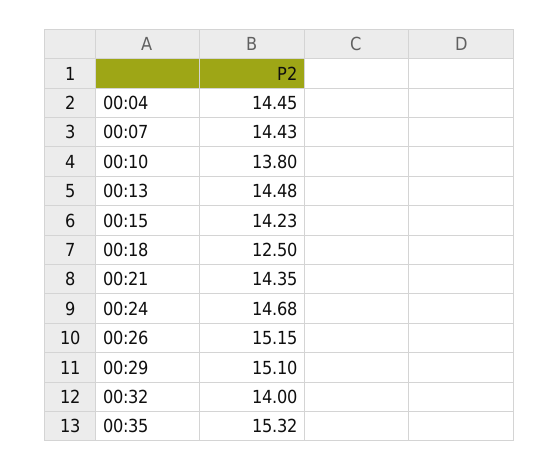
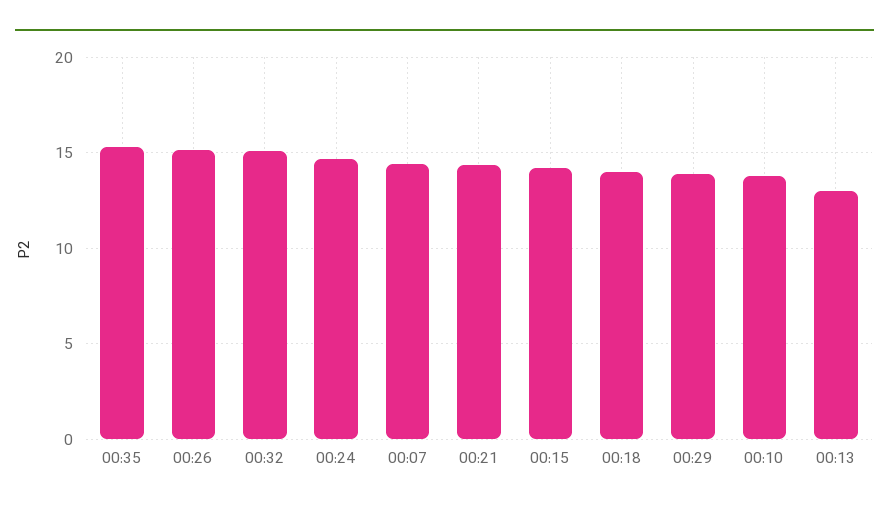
00:04: 14.45 -> none
00:13: 14.48 -> 13
00:18: 12.5 -> 14
00:29: 15.1 -> 14
00:32: 14 -> 15

